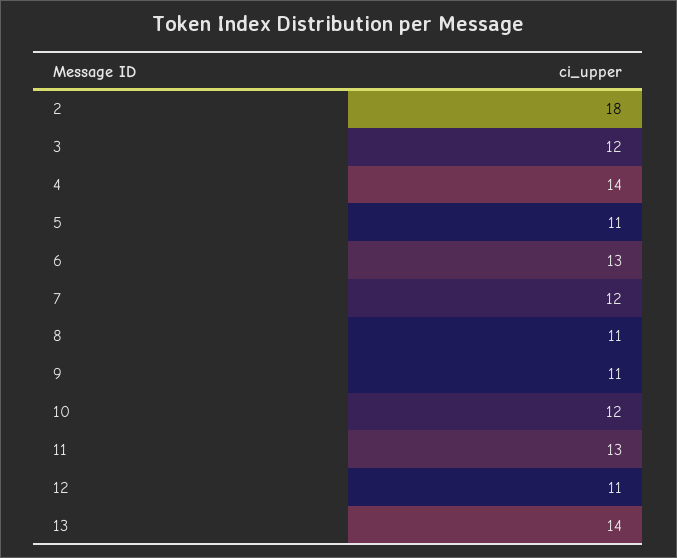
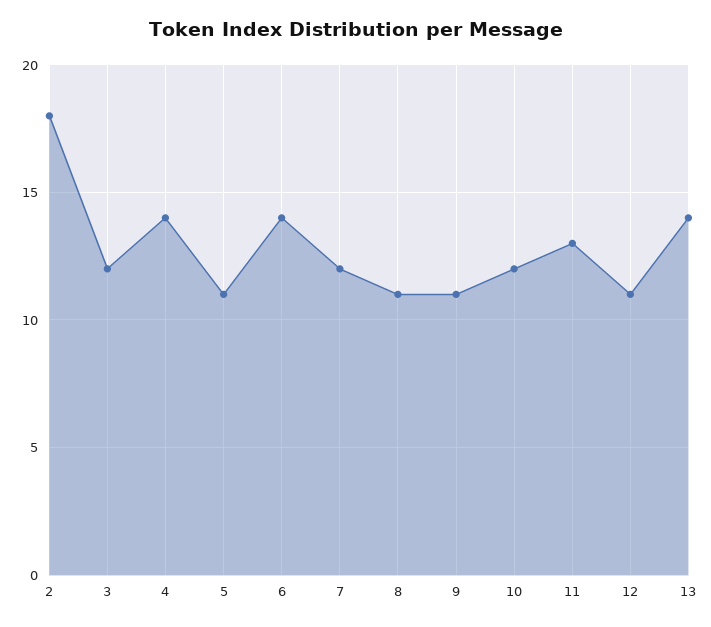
6: 13 -> 14

